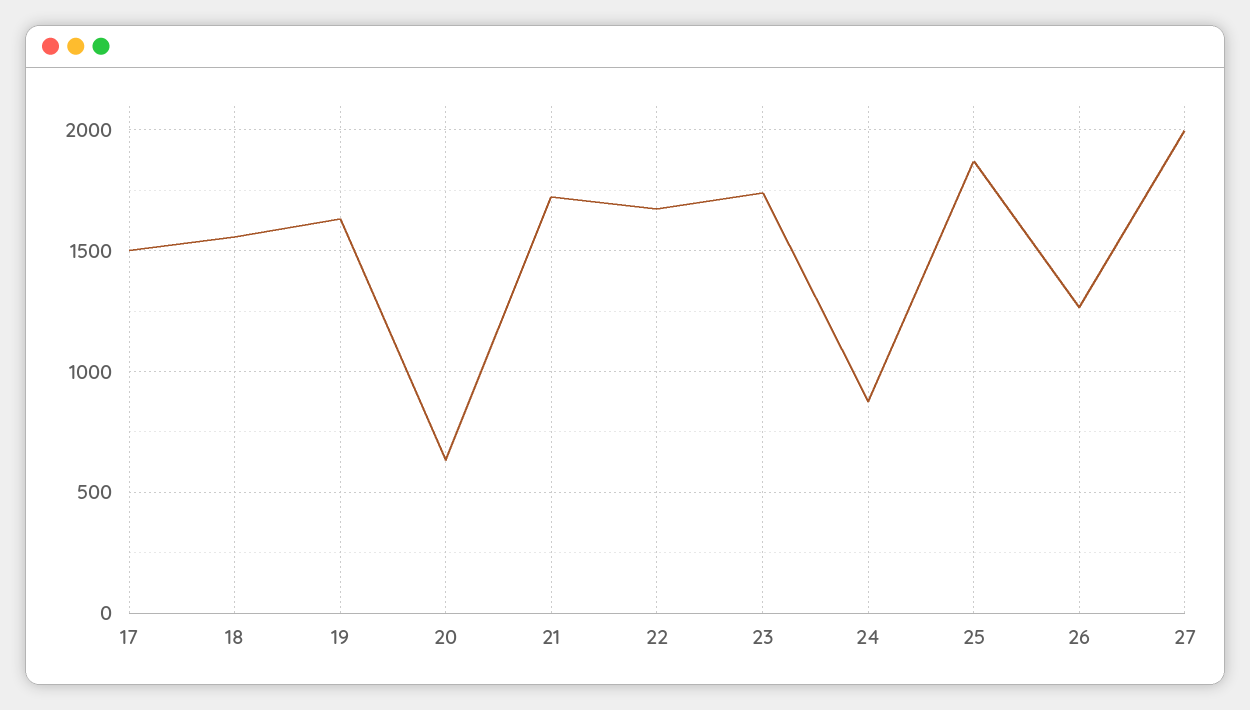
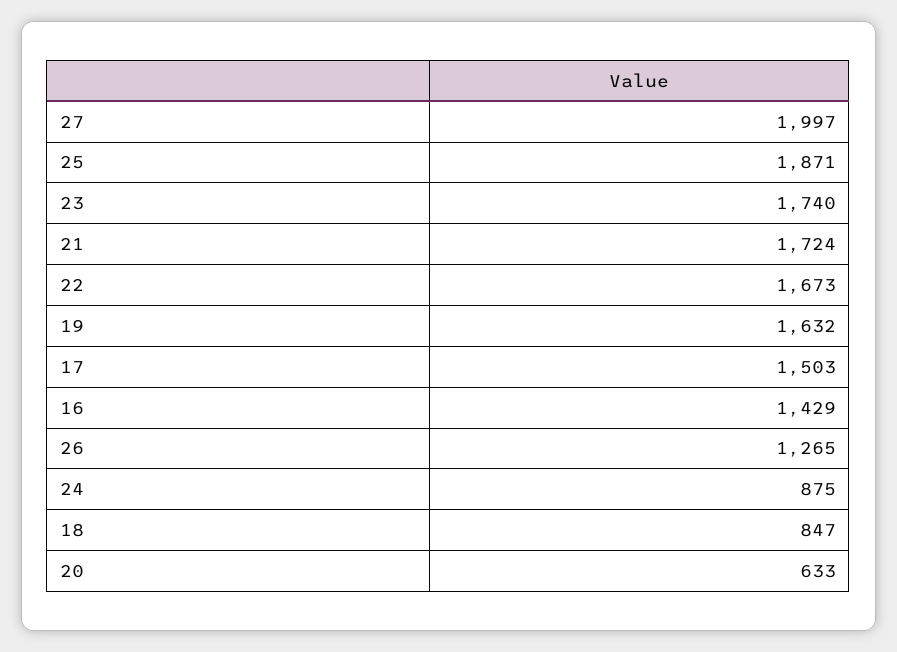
18: 1550 -> 847
16: none -> 1429

